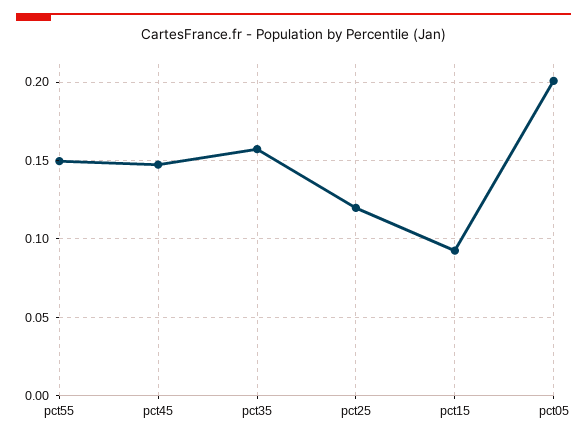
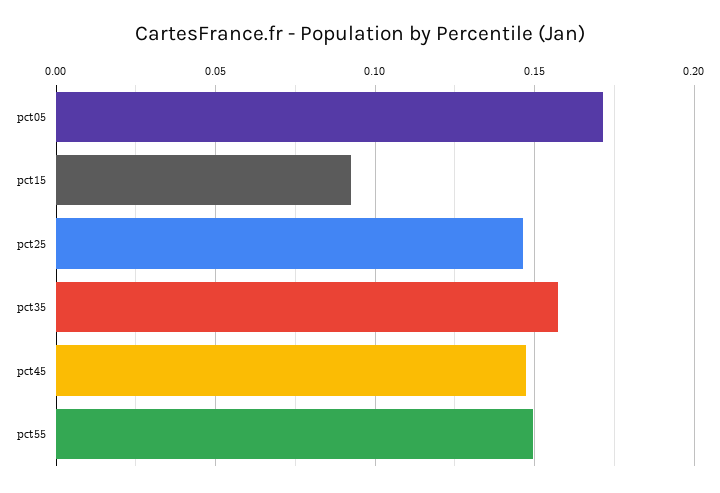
pct25: 0.12 -> 0.145
pct05: 0.2 -> 0.17

